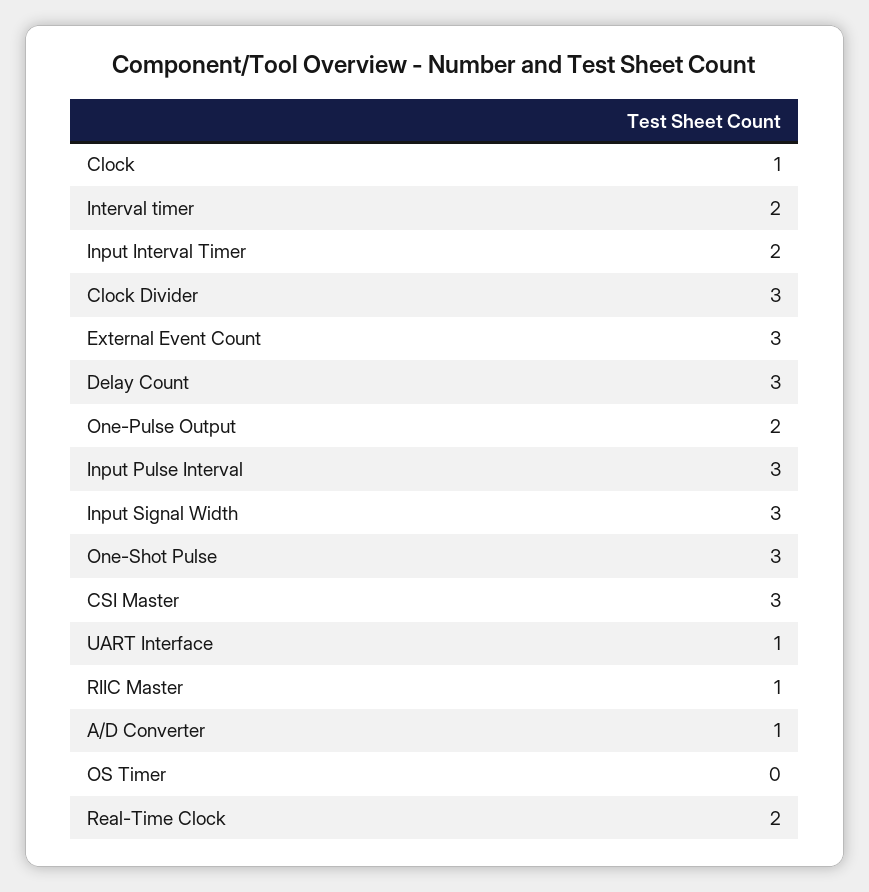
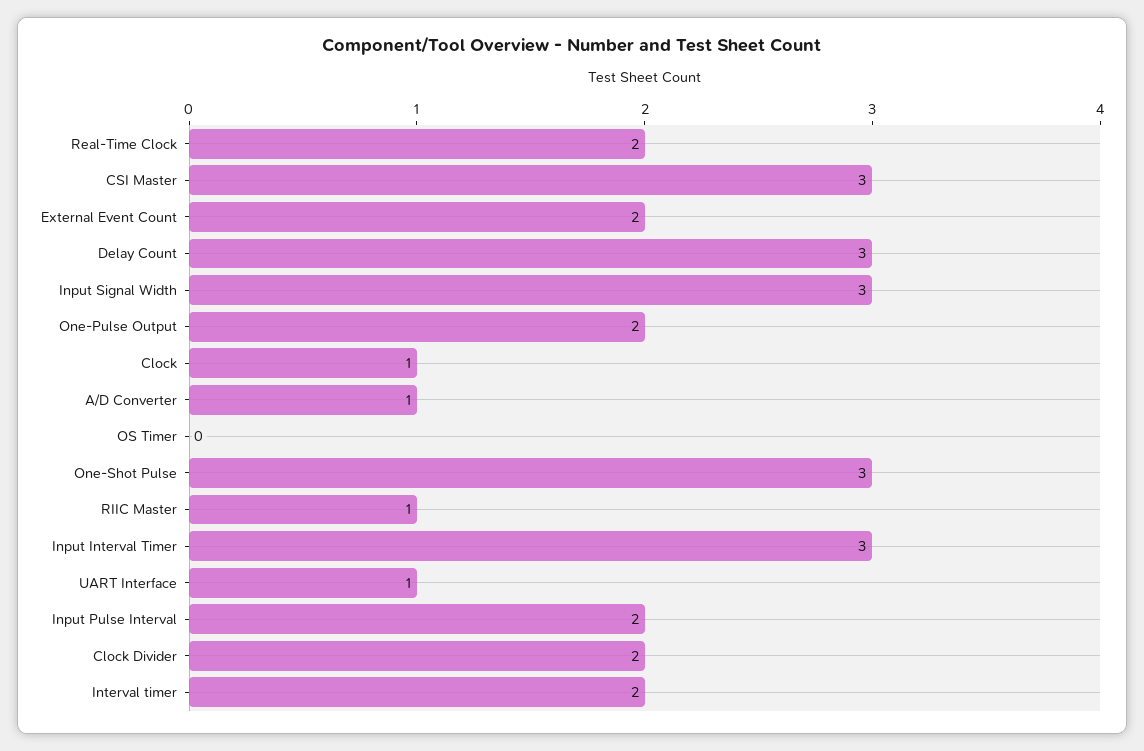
Input Interval Timer: 2 -> 3
Clock Divider: 3 -> 2
External Event Count: 3 -> 2
Input Pulse Interval: 3 -> 2

